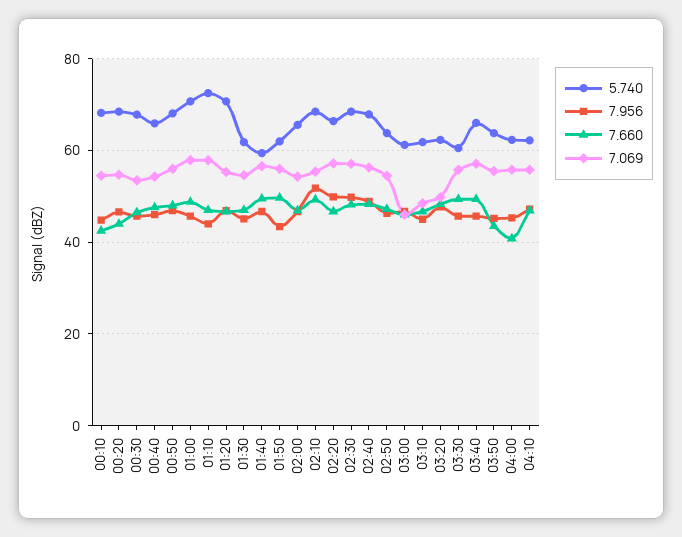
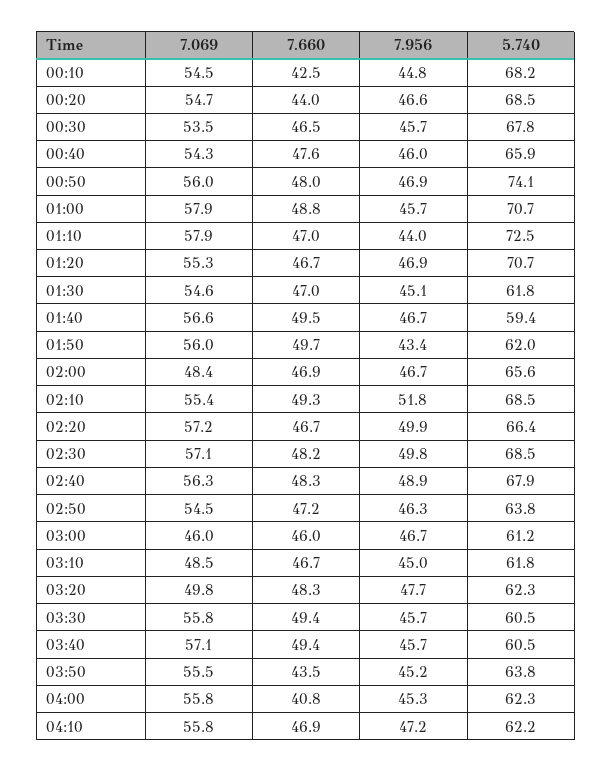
5.740, 00:50: 68 -> 74.1
7.069, 02:00: 54 -> 48.4
5.740, 03:40: 66 -> 60.5

